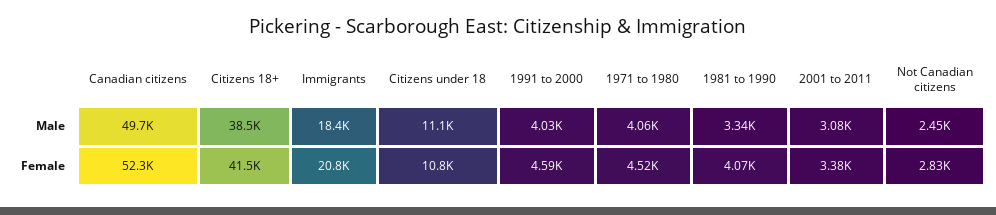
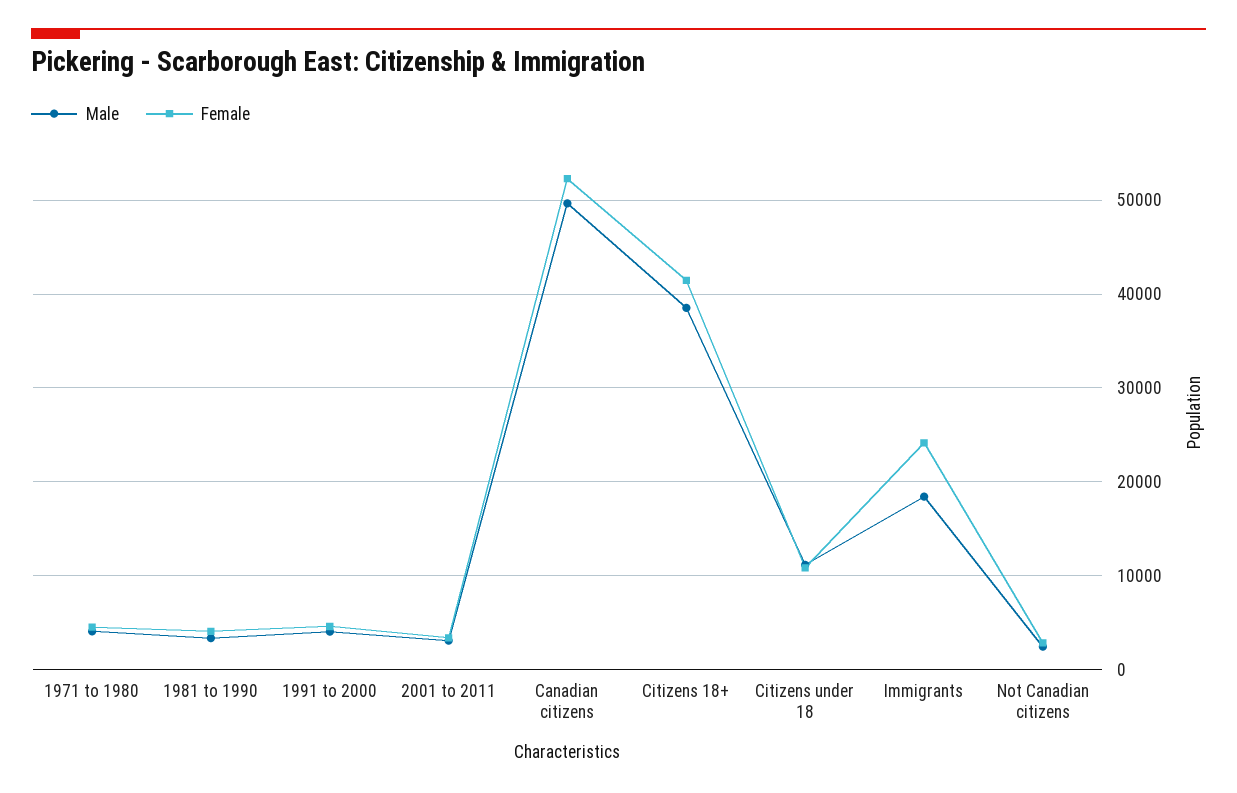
Female, Immigrants: 20800 -> 24000

